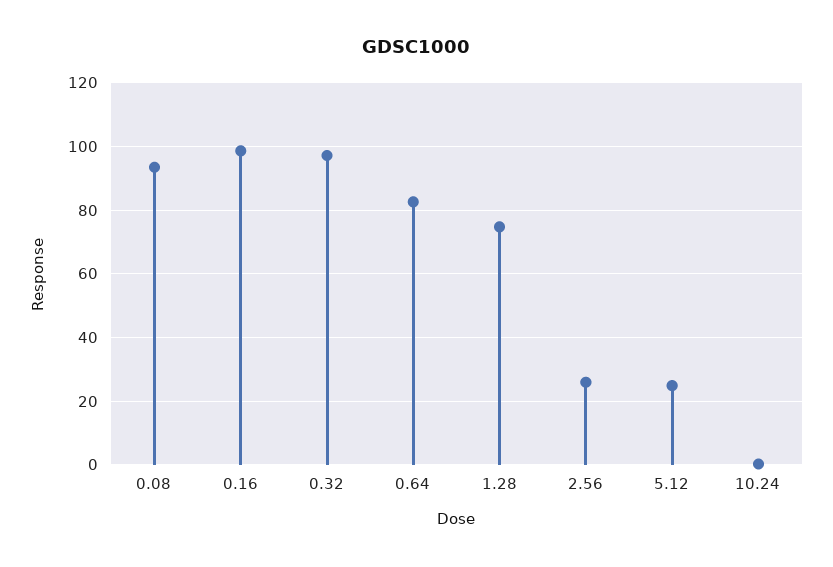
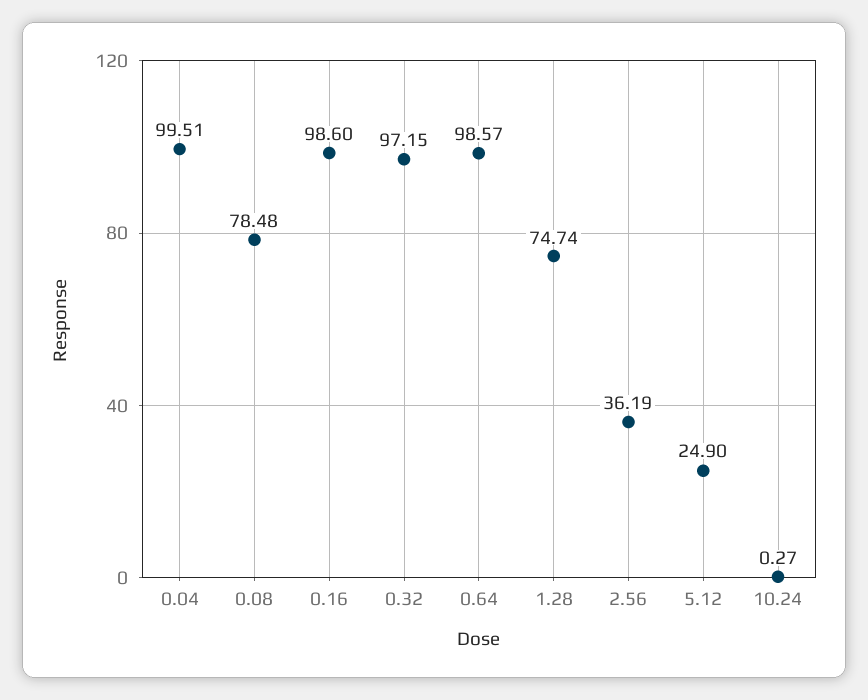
0.08: 94 -> 78.48
0.64: 82 -> 98.57
2.56: 26 -> 36.19
0.04: none -> 99.51

